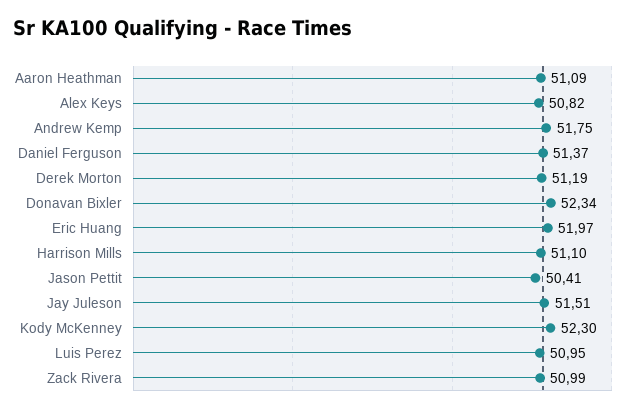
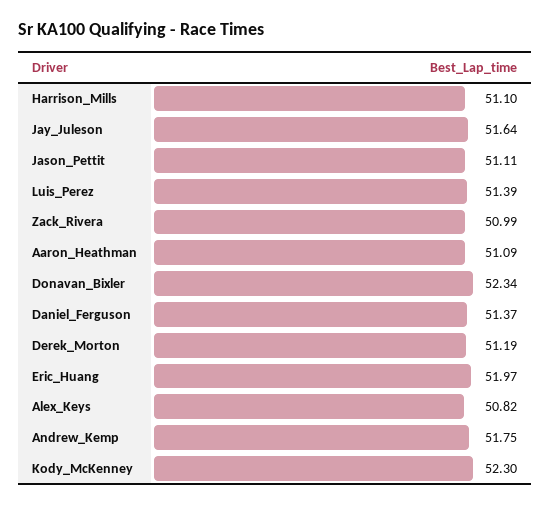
Jason Pettit: 50.41 -> 51.11
Jay Juleson: 51.51 -> 51.64
Luis Perez: 50.95 -> 51.39

